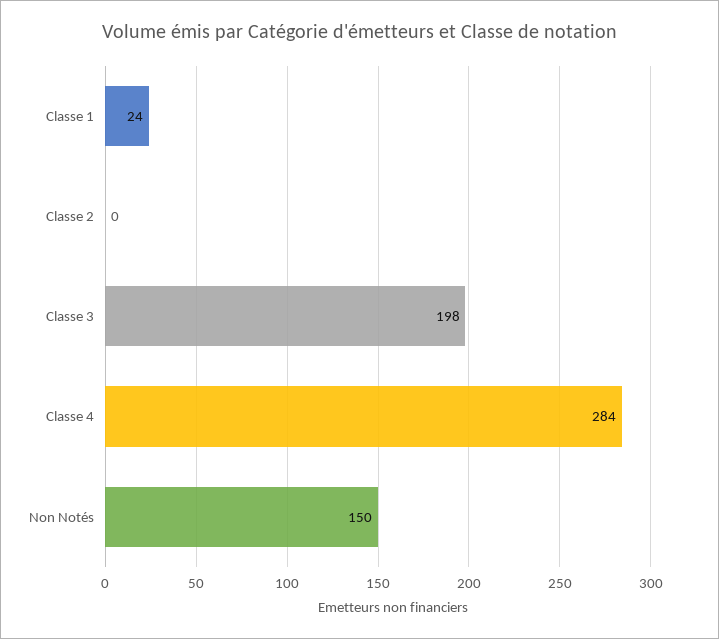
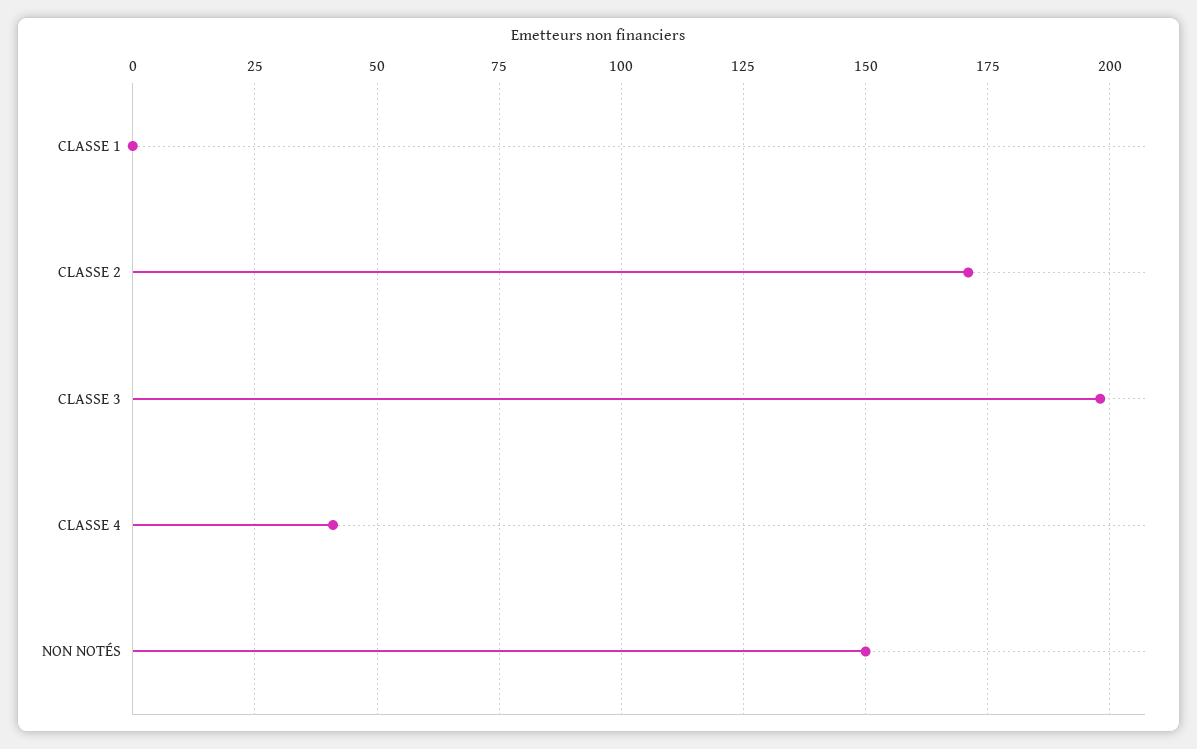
Classe 1: 24 -> 0
Classe 2: 0 -> 170
Classe 4: 284 -> 40

